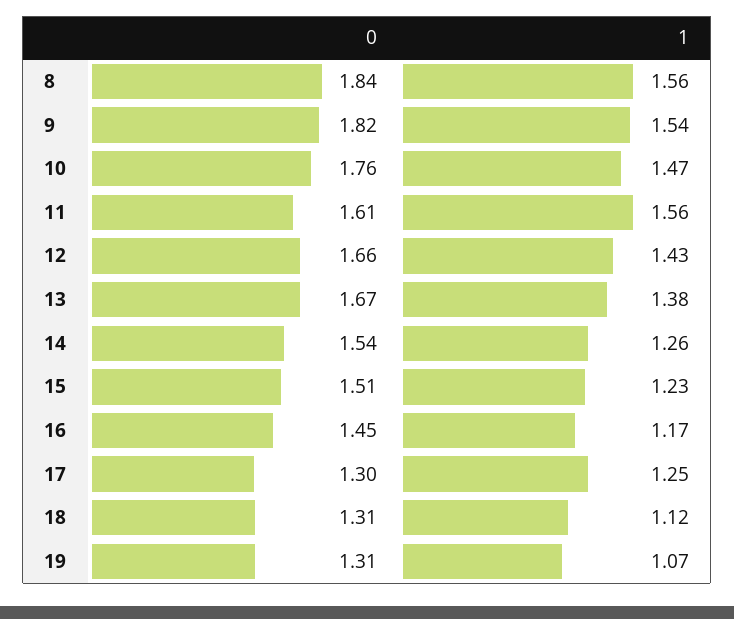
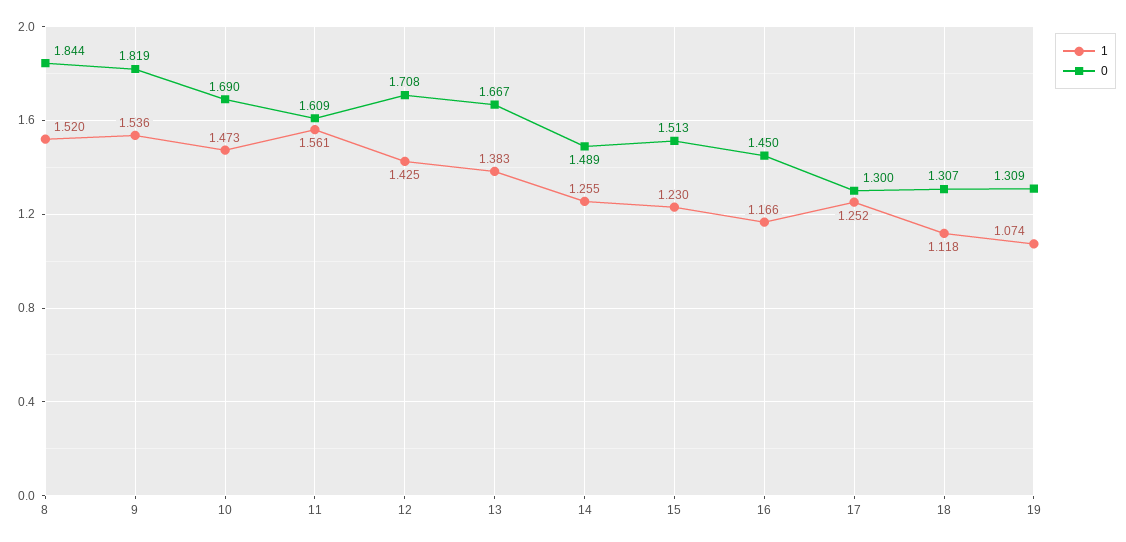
1, 8: 1.56 -> 1.52
0, 10: 1.76 -> 1.69
0, 12: 1.66 -> 1.708
0, 14: 1.54 -> 1.489

